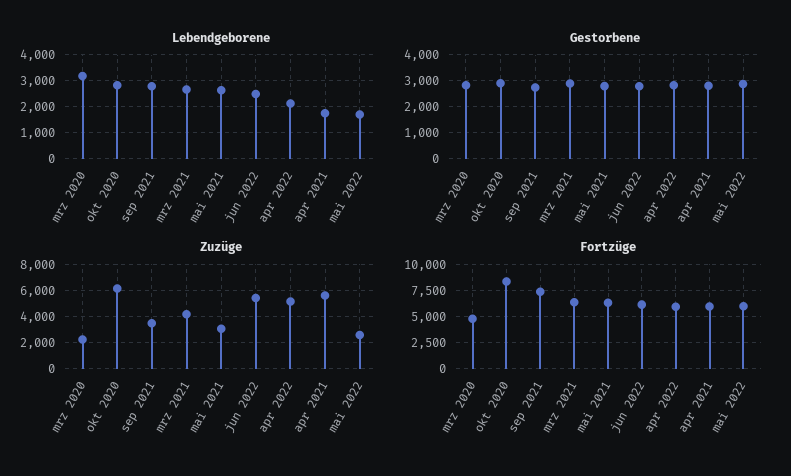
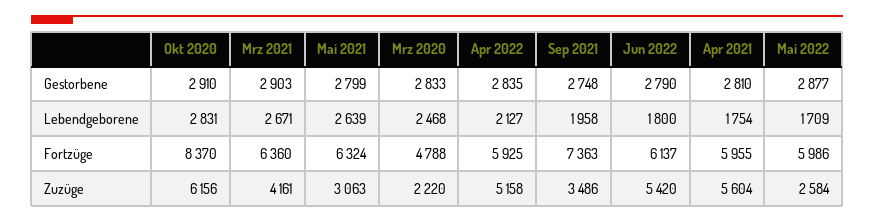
Lebendgeborene, mrz 2020: 3250 -> 2468
Lebendgeborene, sep 2021: 2750 -> 1958
Lebendgeborene, jun 2022: 2500 -> 1800

